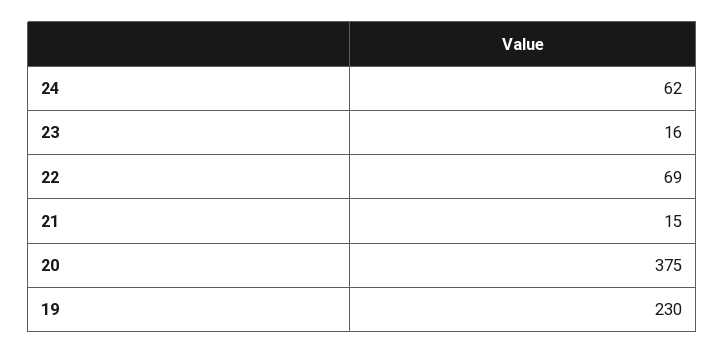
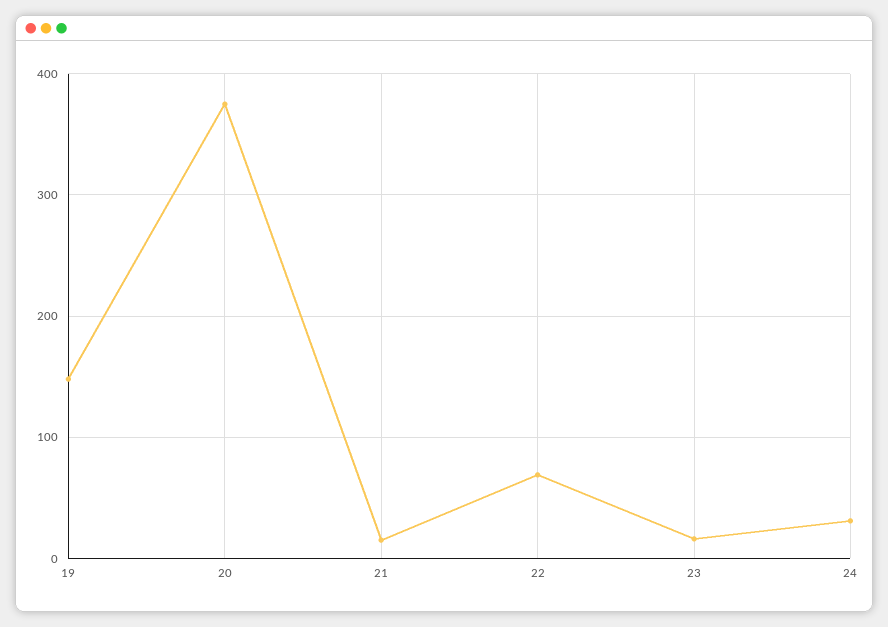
24: 62 -> 30
19: 230 -> 150

